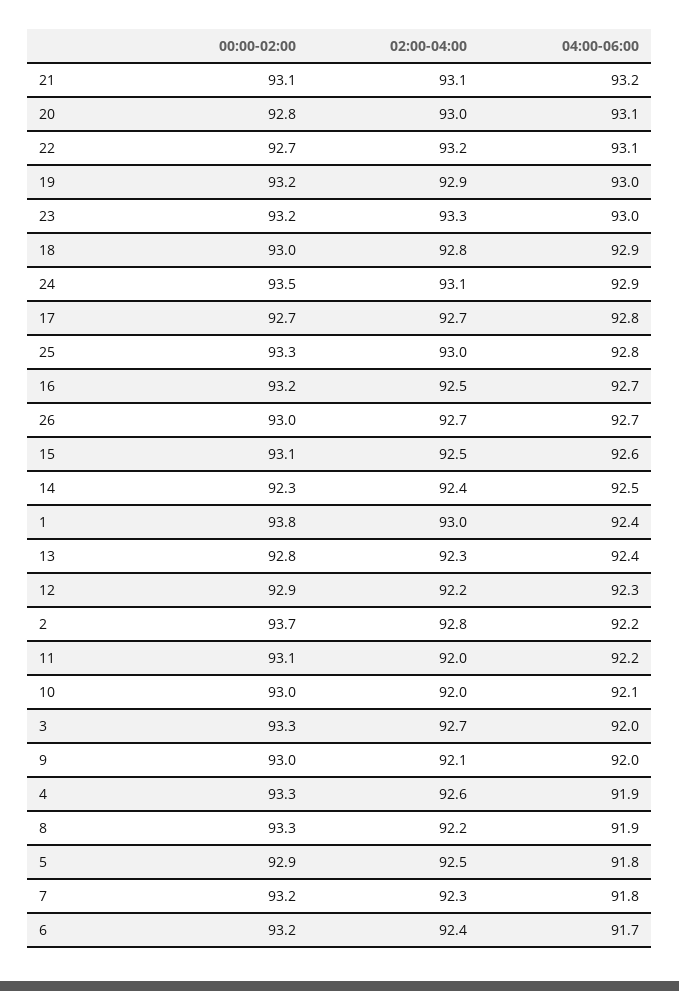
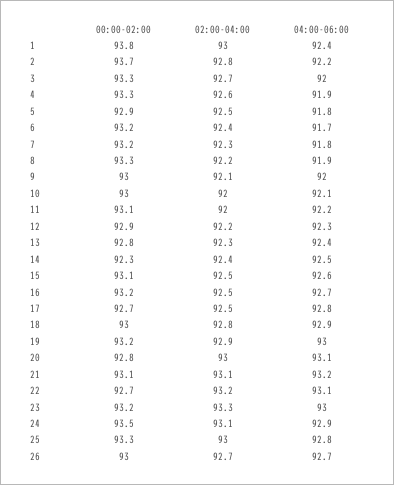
02:00-04:00, 17: 92.7 -> 92.5

